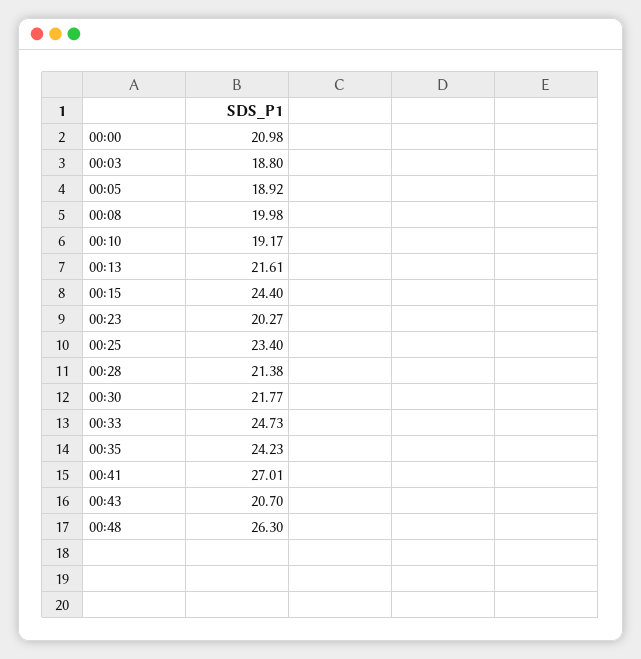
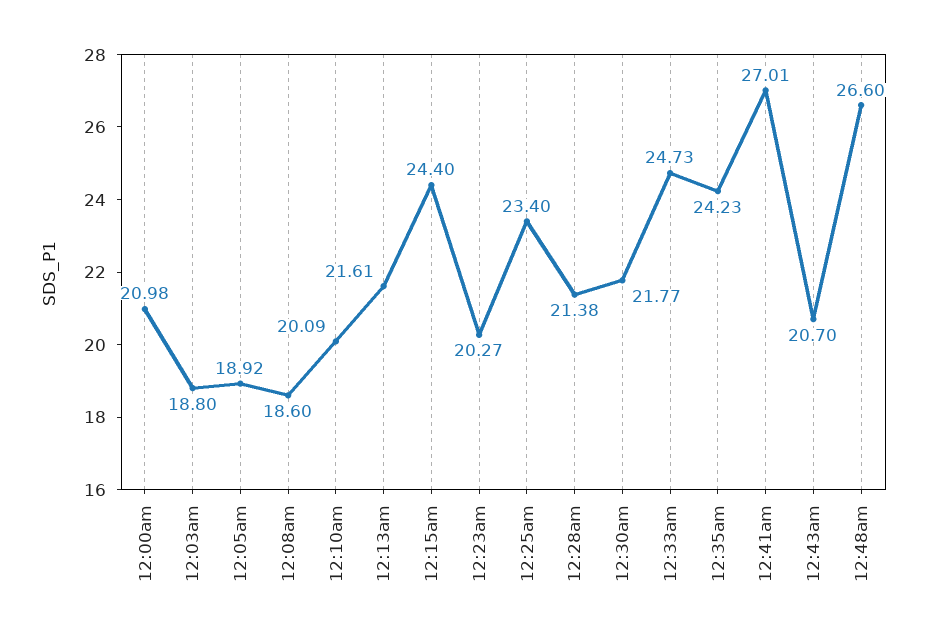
00:08: 19.98 -> 18.6
00:10: 19.17 -> 20.09
00:48: 26.3 -> 26.6

